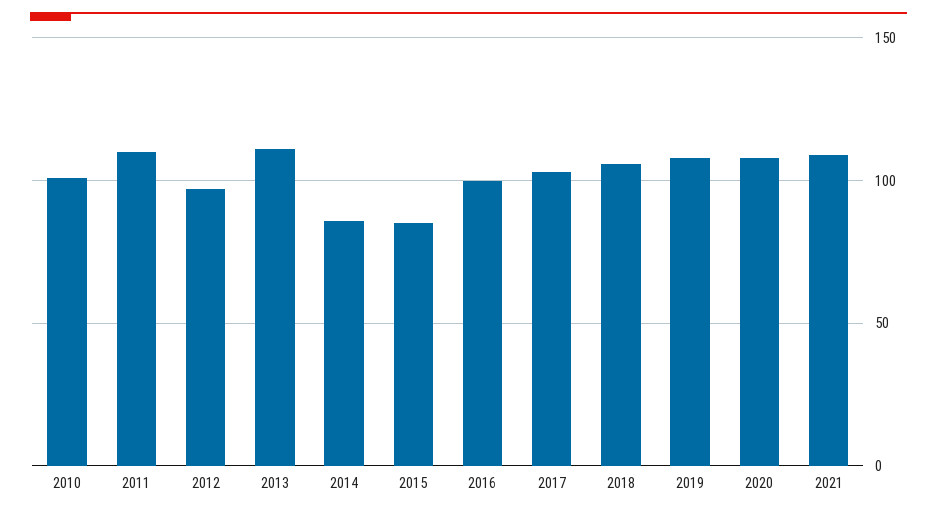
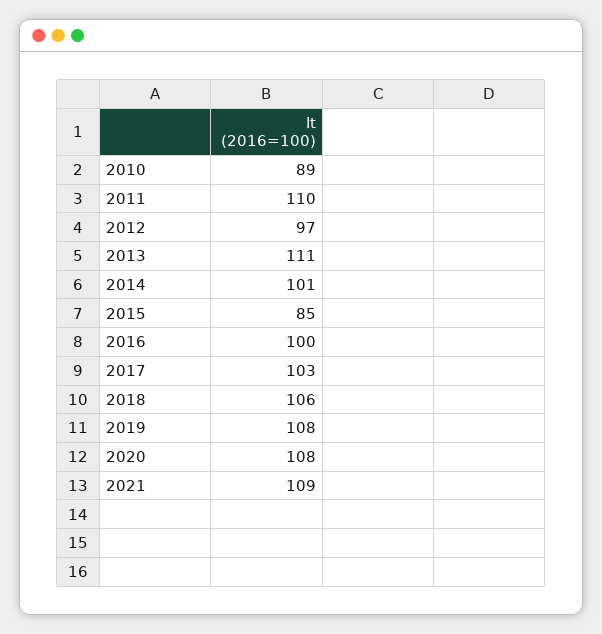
2010: 100 -> 89
2014: 85 -> 101

